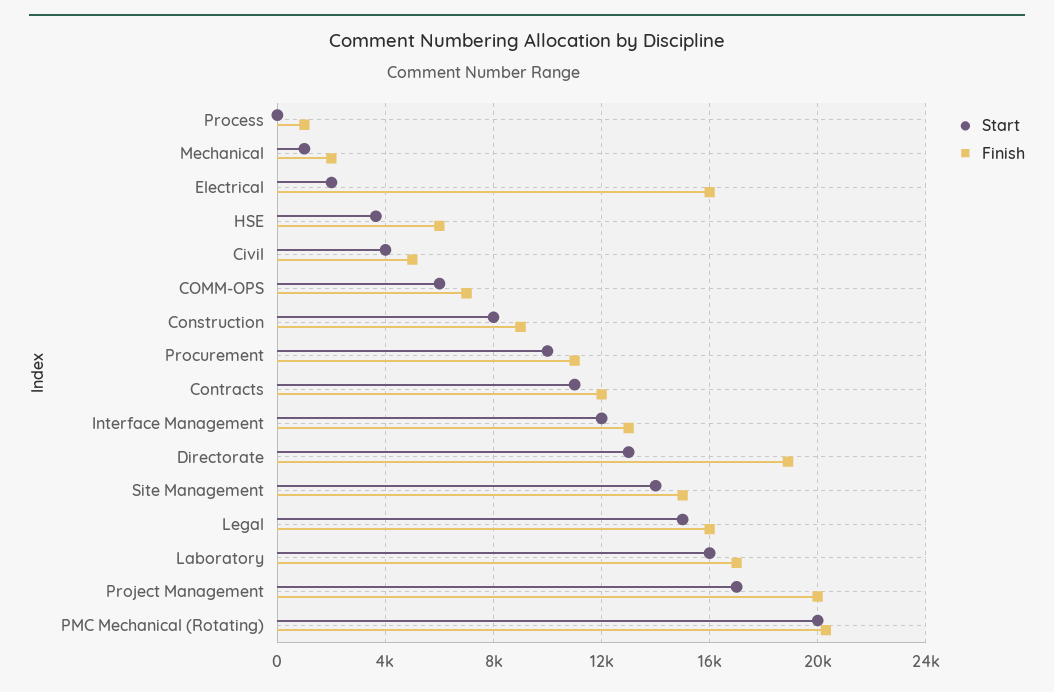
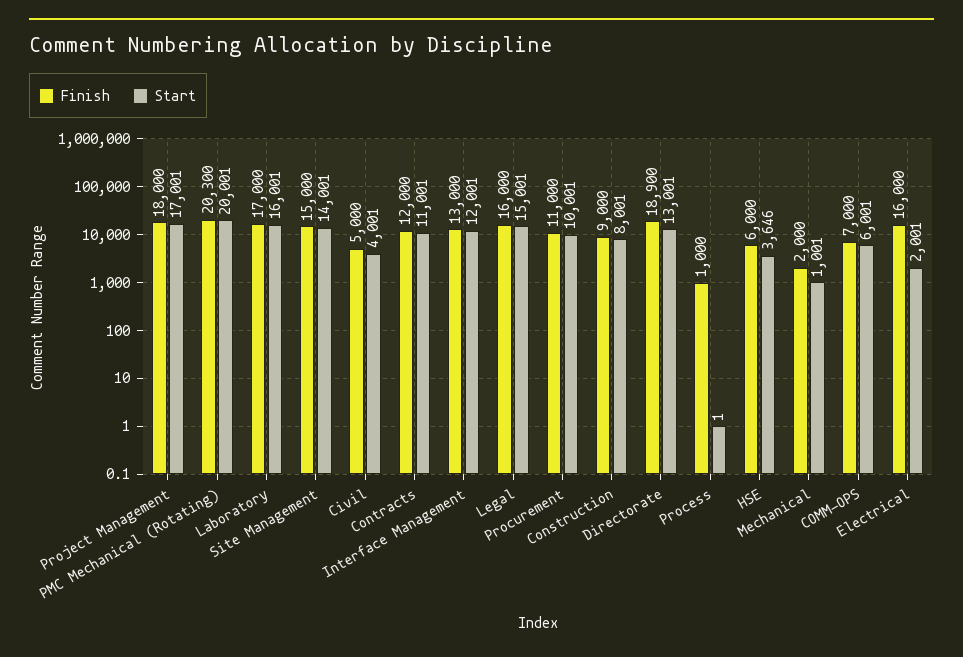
Finish, Project Management: 20000 -> 18000

